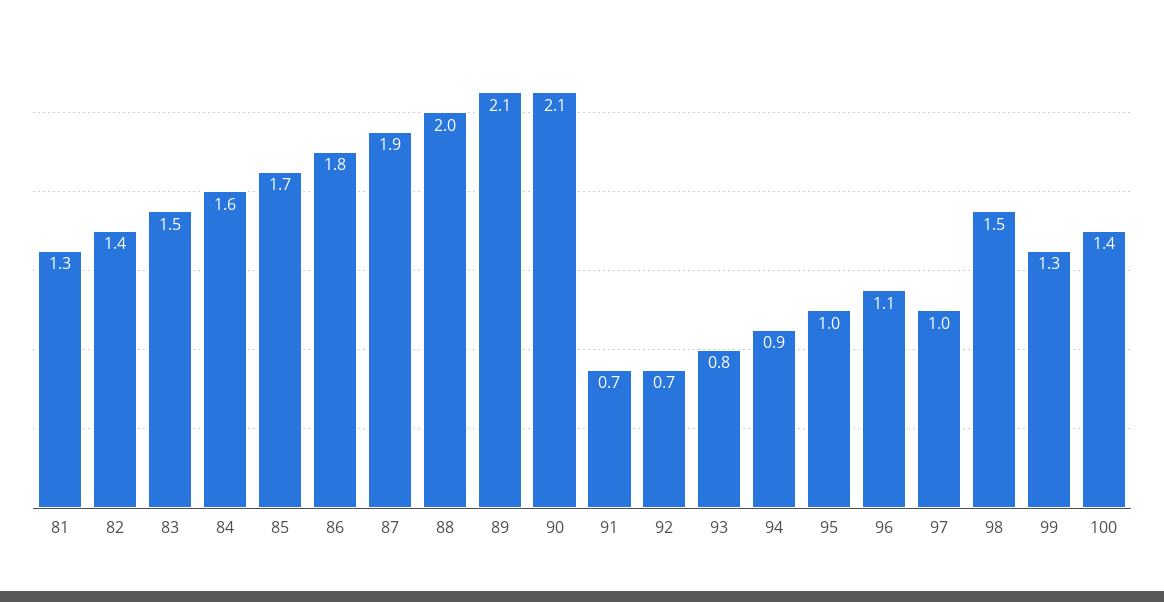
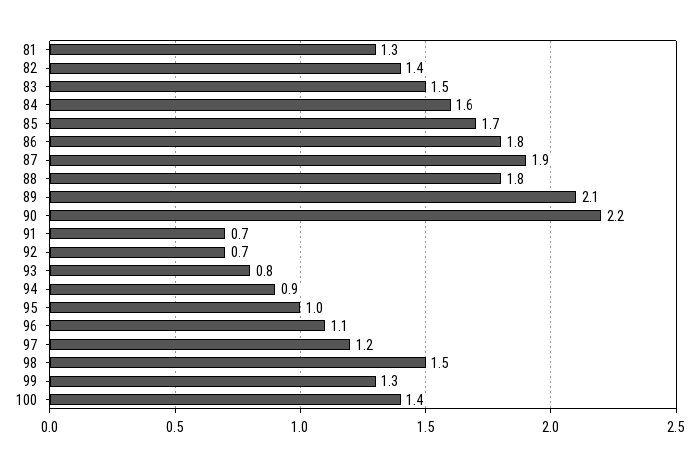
88: 2 -> 1.8
90: 2.1 -> 2.2
97: 1 -> 1.2

